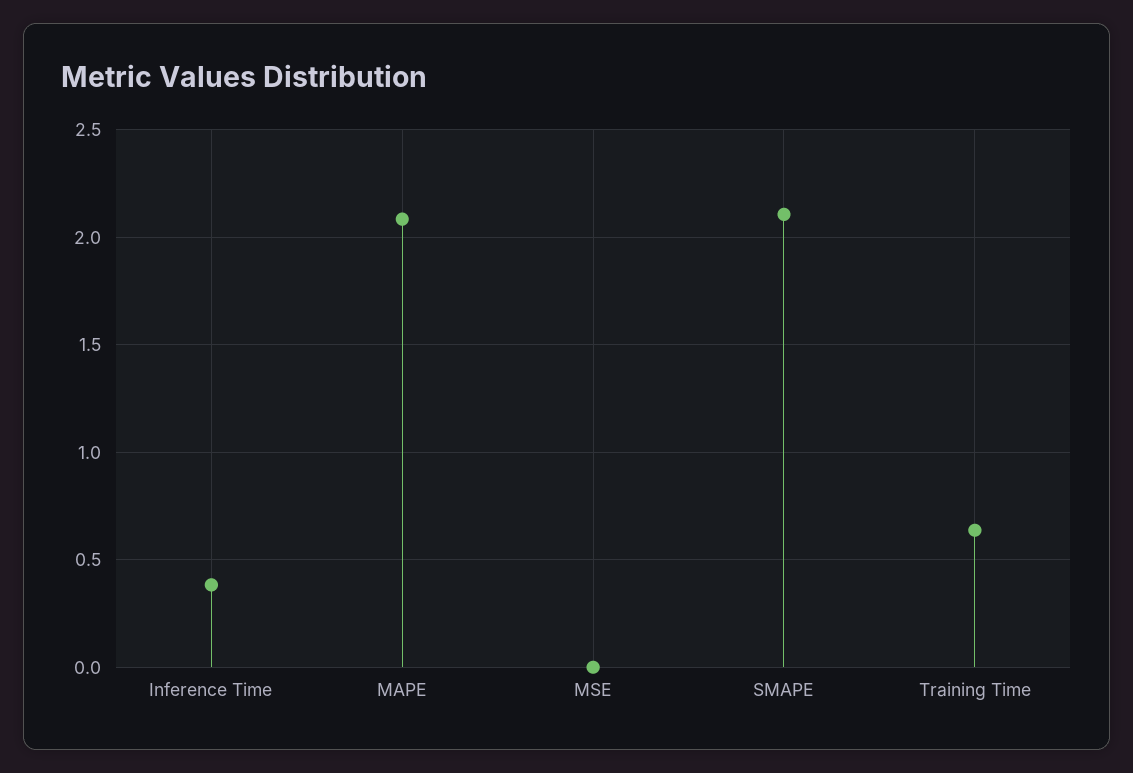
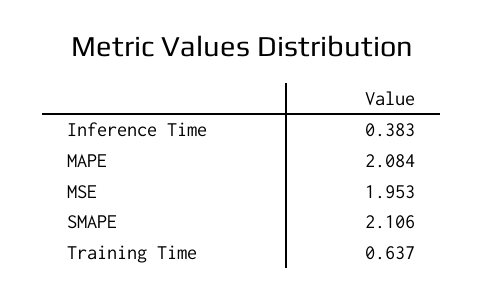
MSE: 0 -> 1.953

